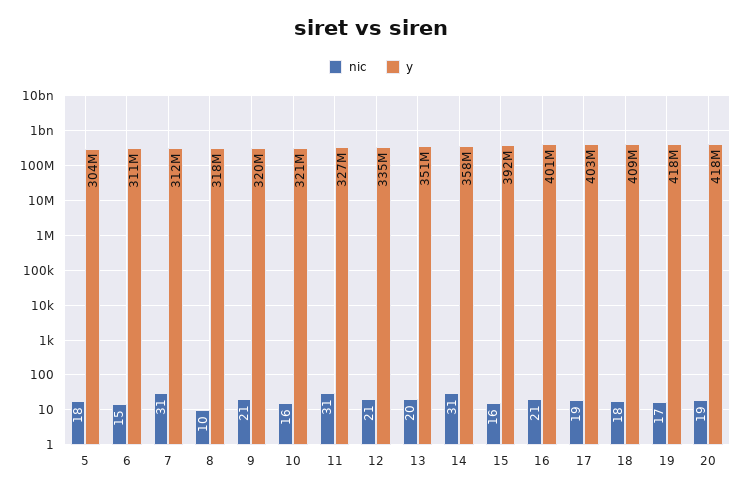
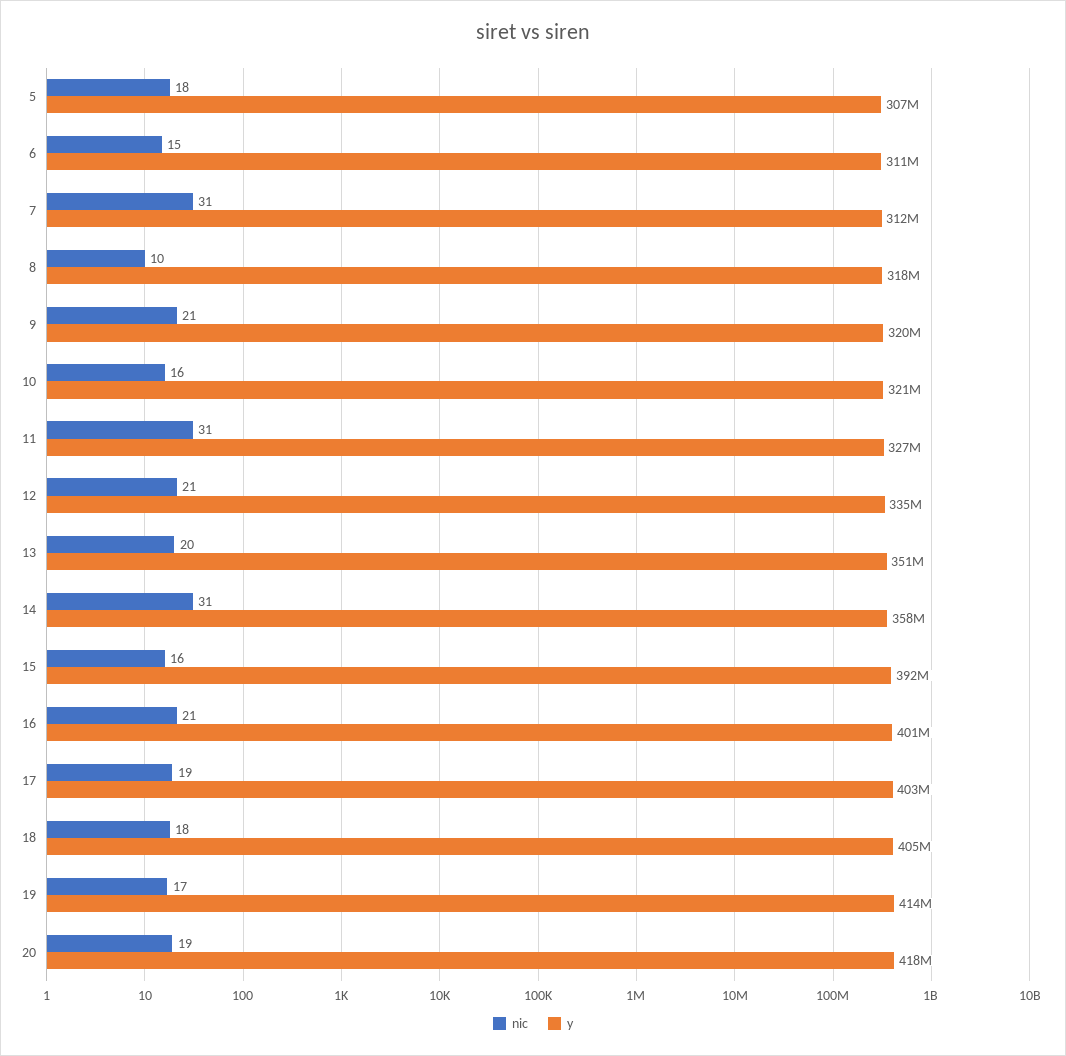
y, 5: 304000000 -> 307000000
y, 18: 409000000 -> 405000000
y, 19: 418000000 -> 414000000

